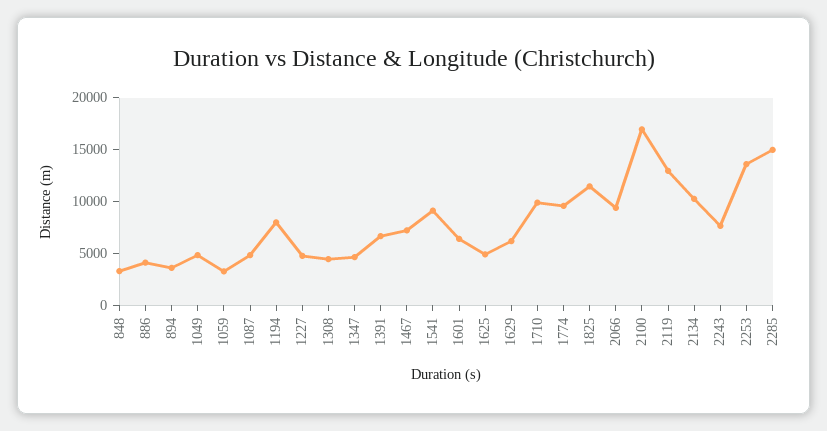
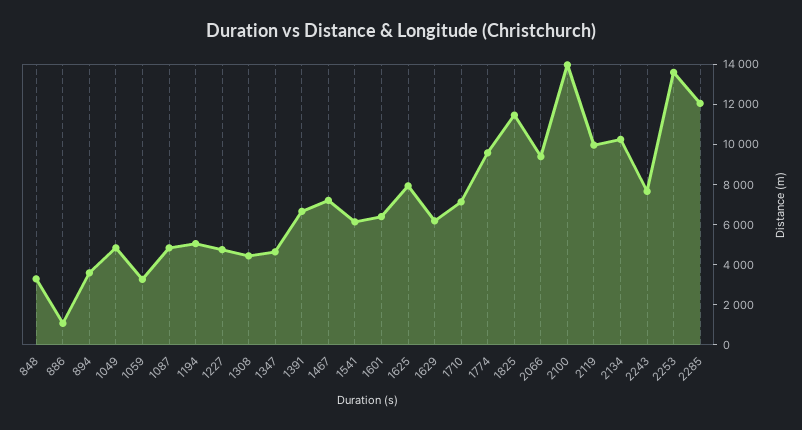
886: 4000 -> 1000
1194: 8000 -> 5000
1541: 9000 -> 6000
1625: 5000 -> 8000
1710: 10000 -> 7000
2100: 17000 -> 14000
2119: 13000 -> 10000
2285: 15000 -> 12000

